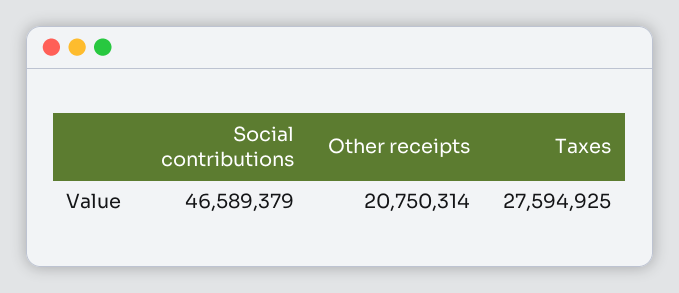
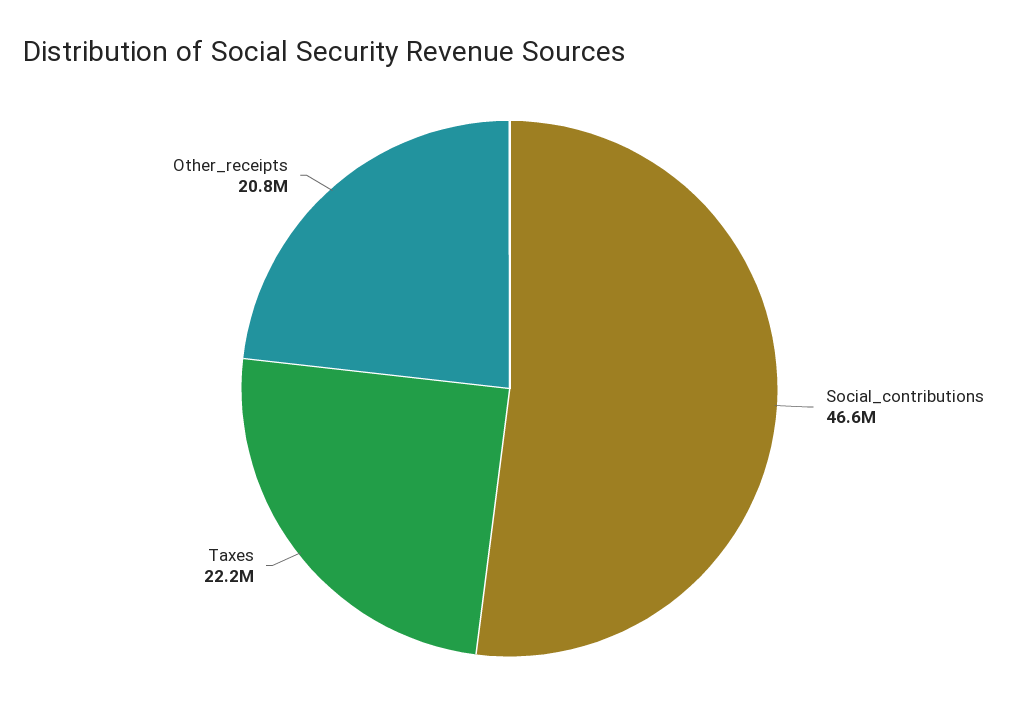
Taxes: 27594925 -> 22200000

